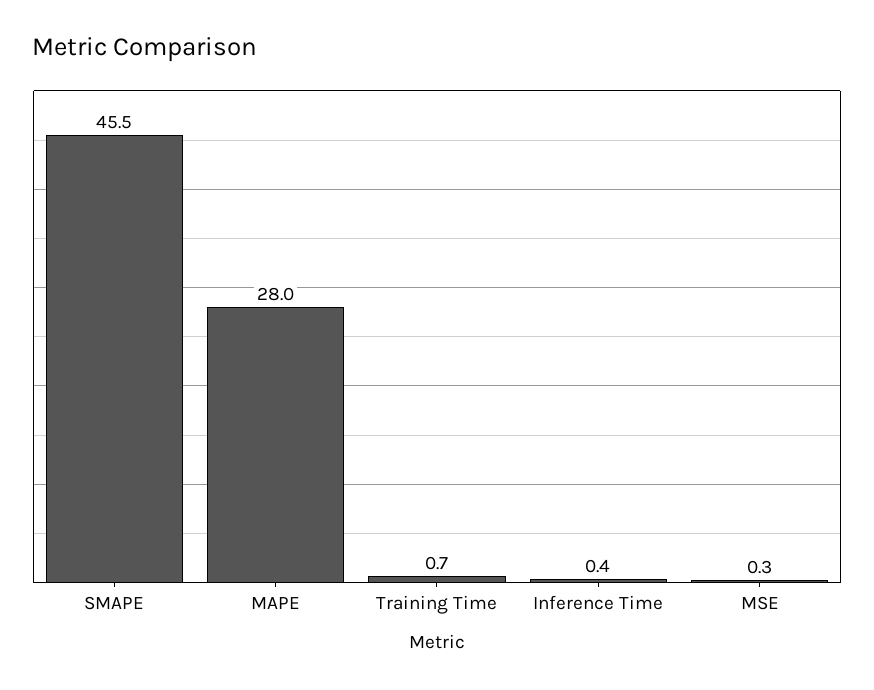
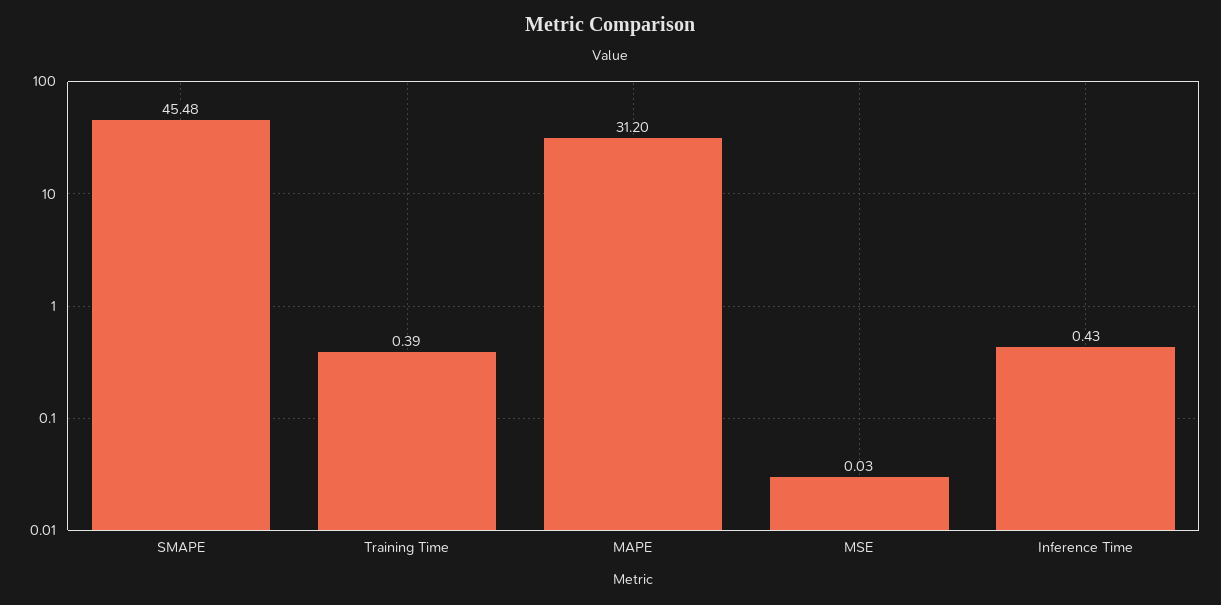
MAPE: 28 -> 31.2
Training Time: 0.7 -> 0.39
MSE: 0.3 -> 0.03

